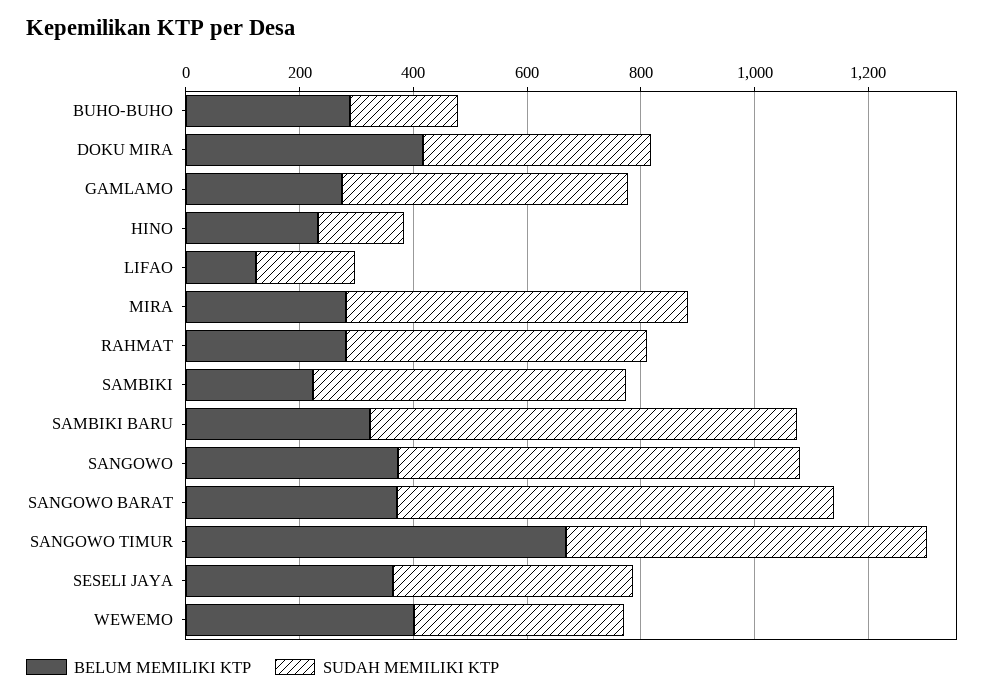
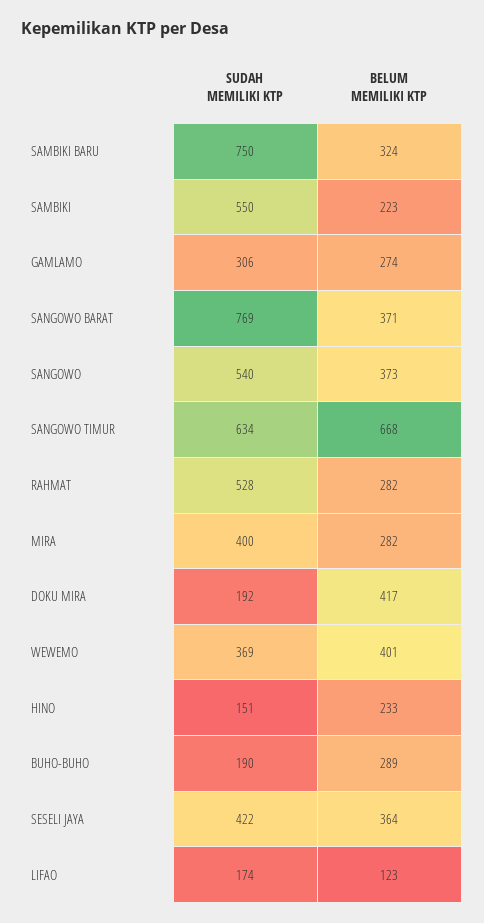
SUDAH MEMILIKI KTP, DOKU MIRA: 400 -> 192
SUDAH MEMILIKI KTP, GAMLAMO: 500 -> 306
SUDAH MEMILIKI KTP, MIRA: 600 -> 400
SUDAH MEMILIKI KTP, SANGOWO: 700 -> 540

